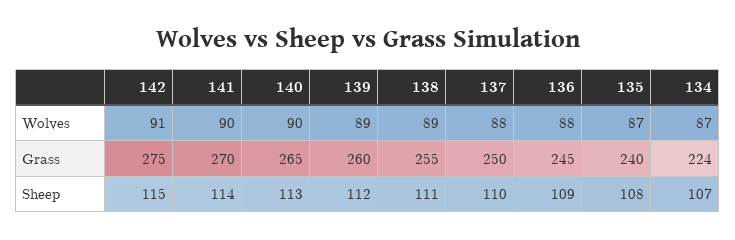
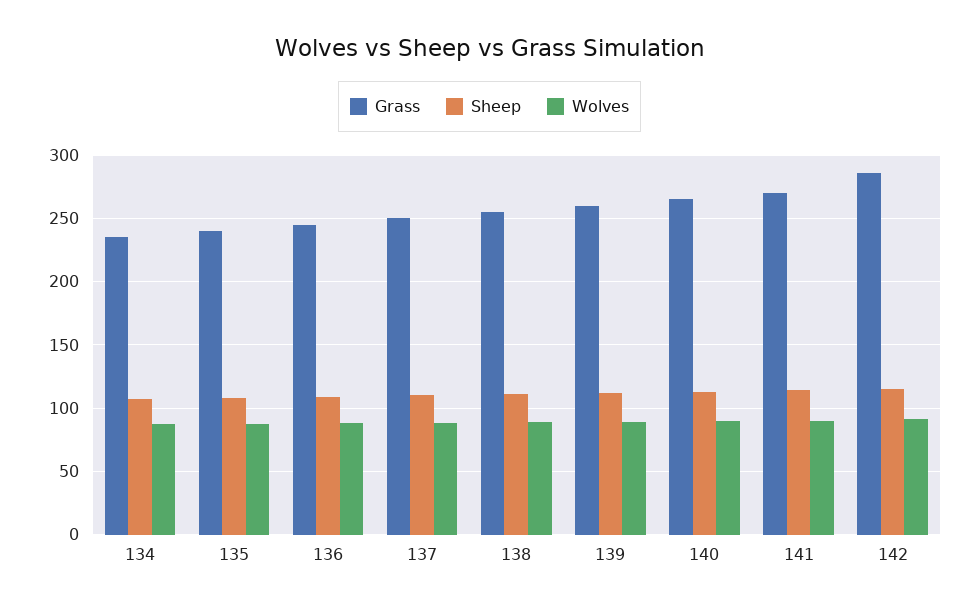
Grass, 142: 275 -> 285
Grass, 134: 224 -> 235

